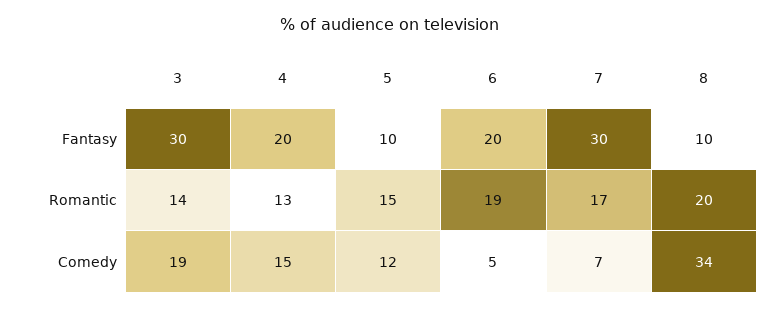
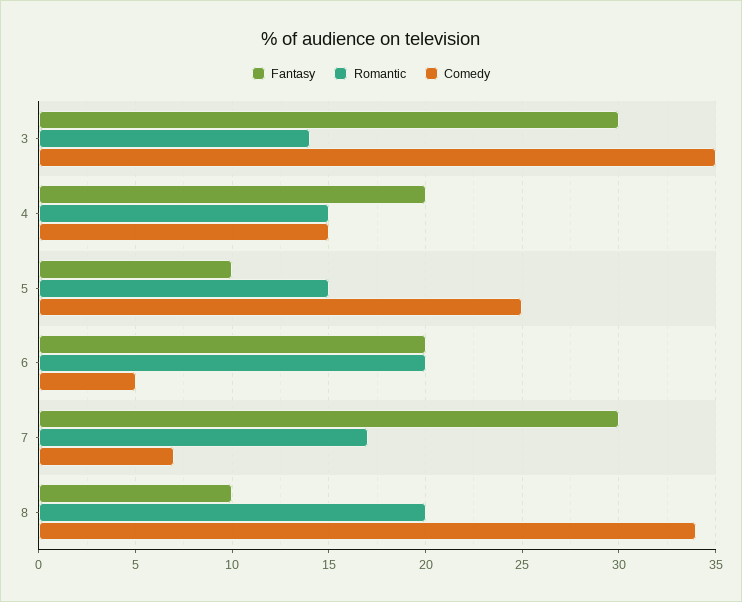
Romantic, 4: 13 -> 15
Romantic, 6: 19 -> 20
Comedy, 3: 19 -> 35
Comedy, 5: 12 -> 25

